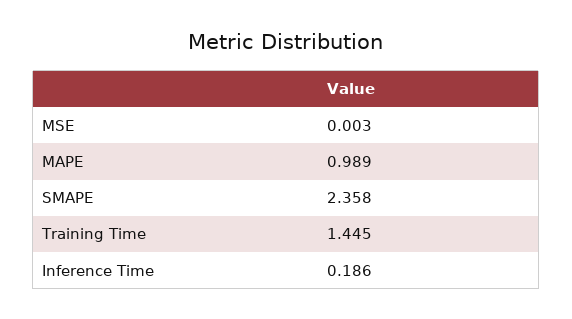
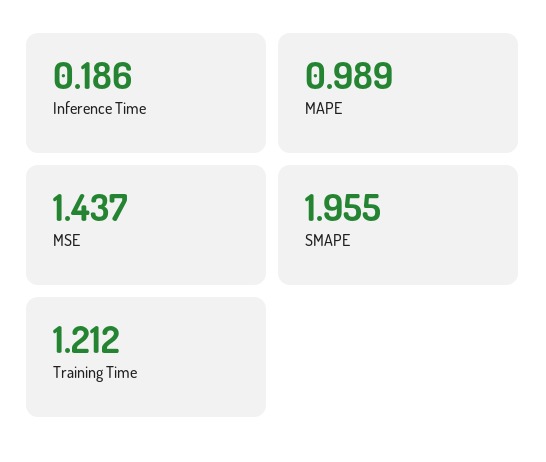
MSE: 0.003 -> 1.437
SMAPE: 2.358 -> 1.955
Training Time: 1.445 -> 1.212

